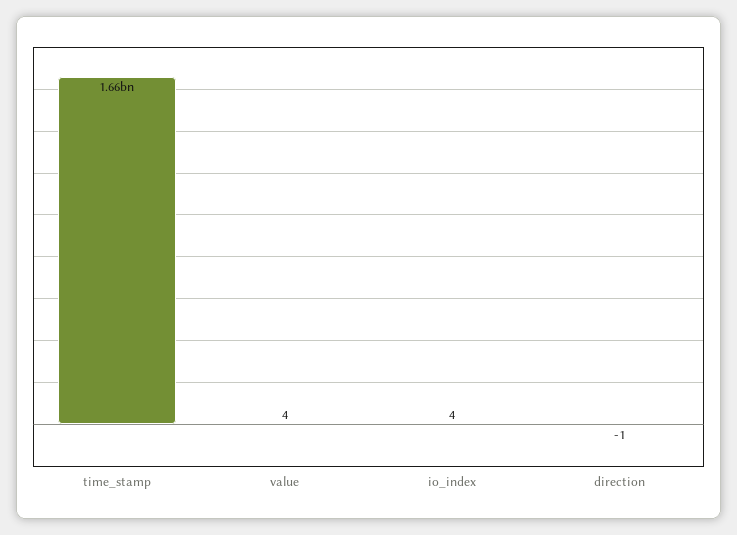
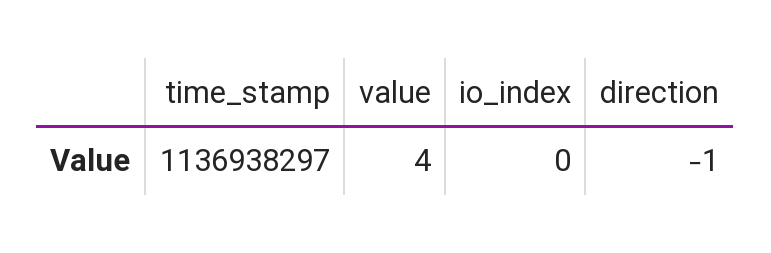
time_stamp: 1660000000 -> 1136938297
io_index: 4 -> 0

